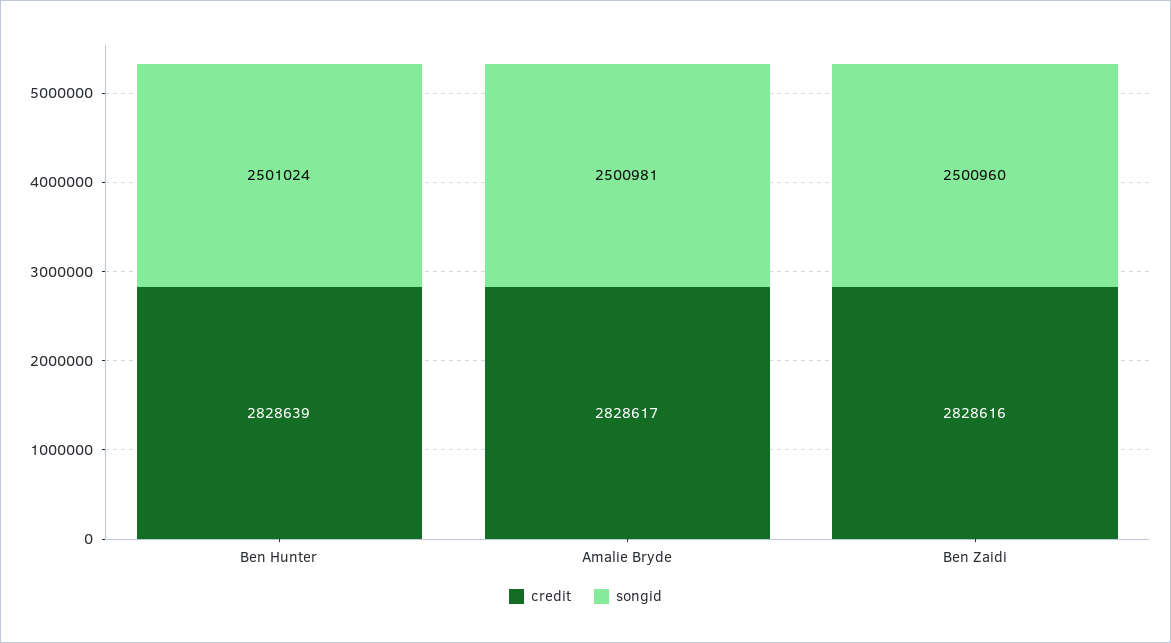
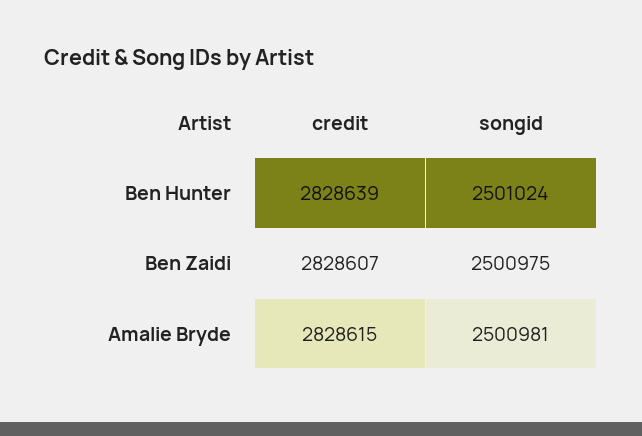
credit, Amalie Bryde: 2828617 -> 2828615
credit, Ben Zaidi: 2828616 -> 2828607
songid, Ben Zaidi: 2500960 -> 2500975

